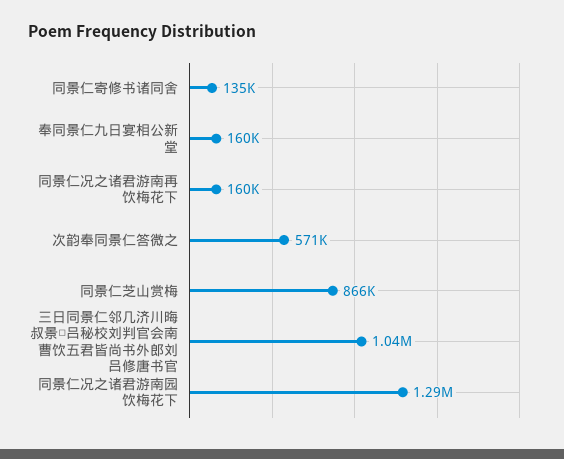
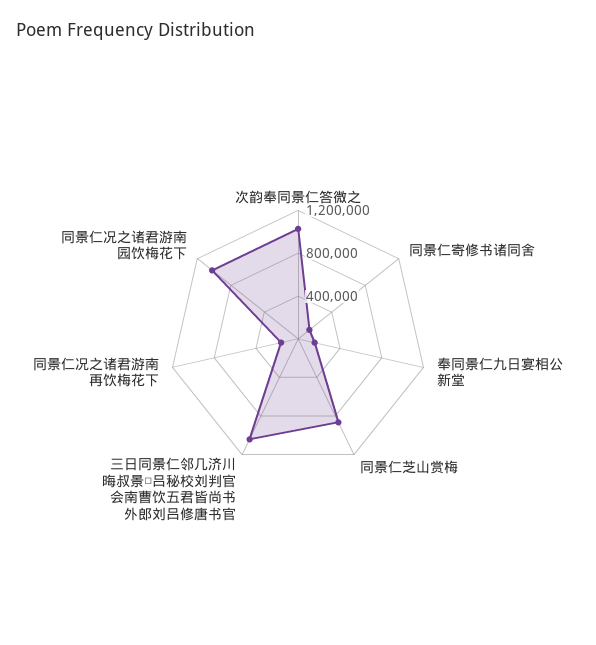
次韵奉同景仁答微之: 571000 -> 1000000
同景仁况之诸君游南园饮梅花下: 1290000 -> 1000000

